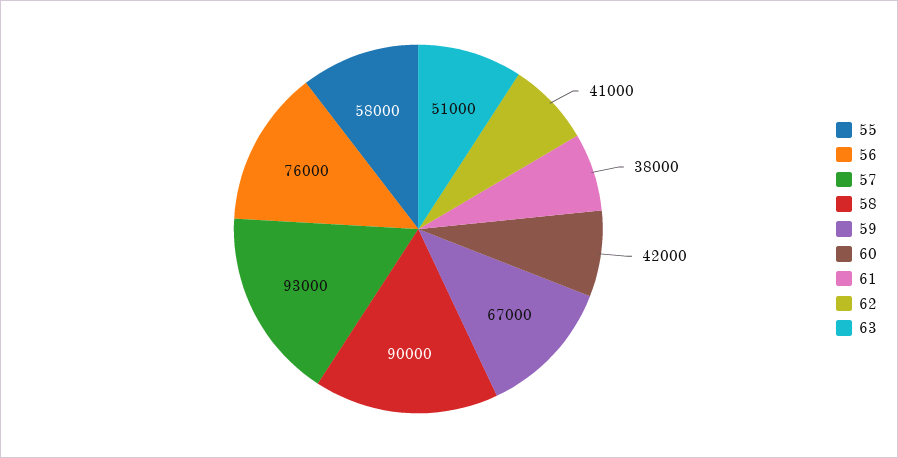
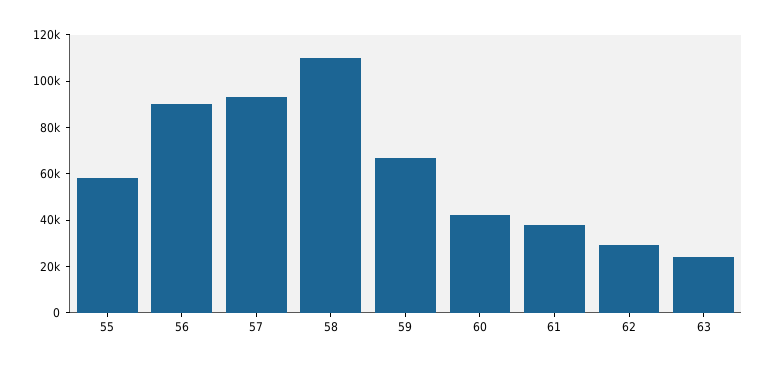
56: 76000 -> 90000
58: 90000 -> 110000
62: 41000 -> 30000
63: 51000 -> 25000

